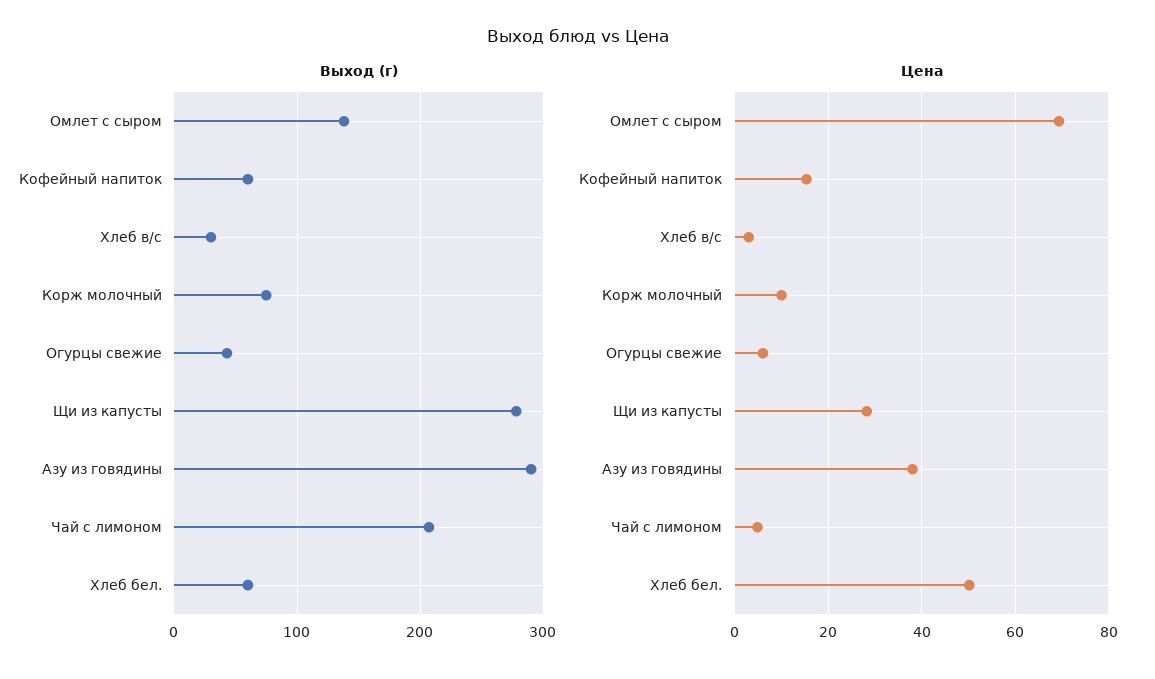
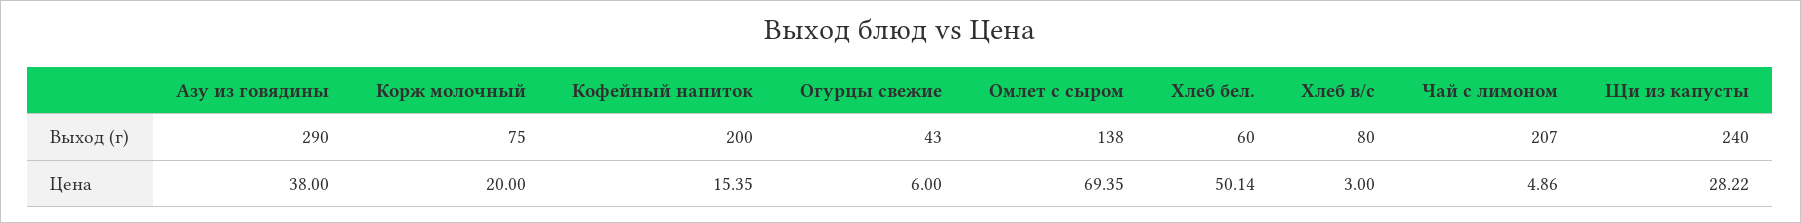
Выход (г), Кофейный напиток: 60 -> 200
Выход (г), Хлеб в/с: 30 -> 80
Выход (г), Щи из капусты: 280 -> 240
Цена, Корж молочный: 10 -> 20

